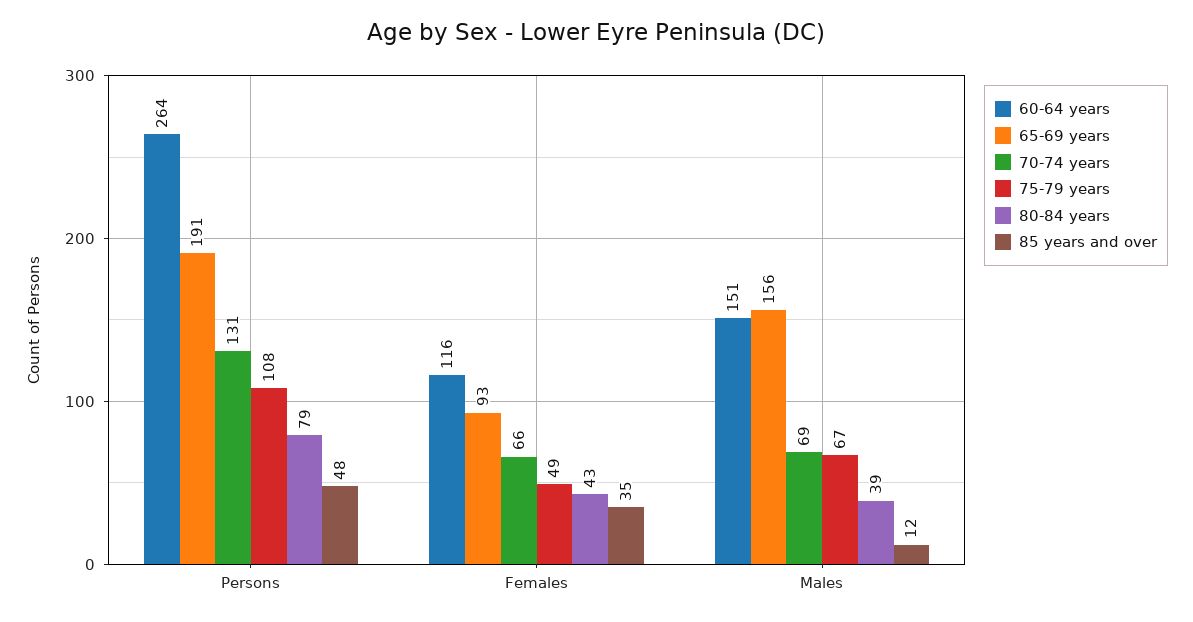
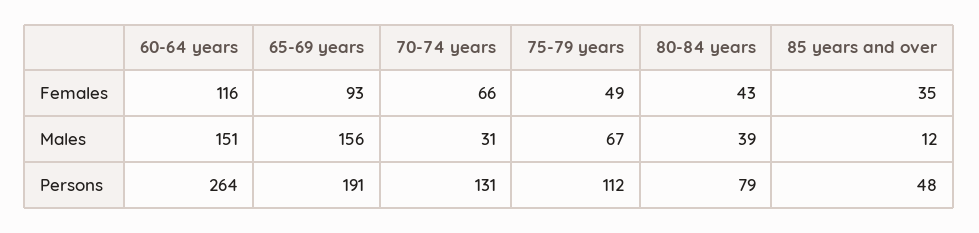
75-79 years, Persons: 108 -> 112
70-74 years, Males: 69 -> 31

